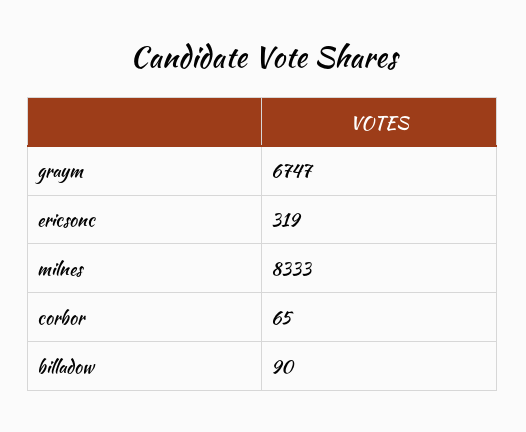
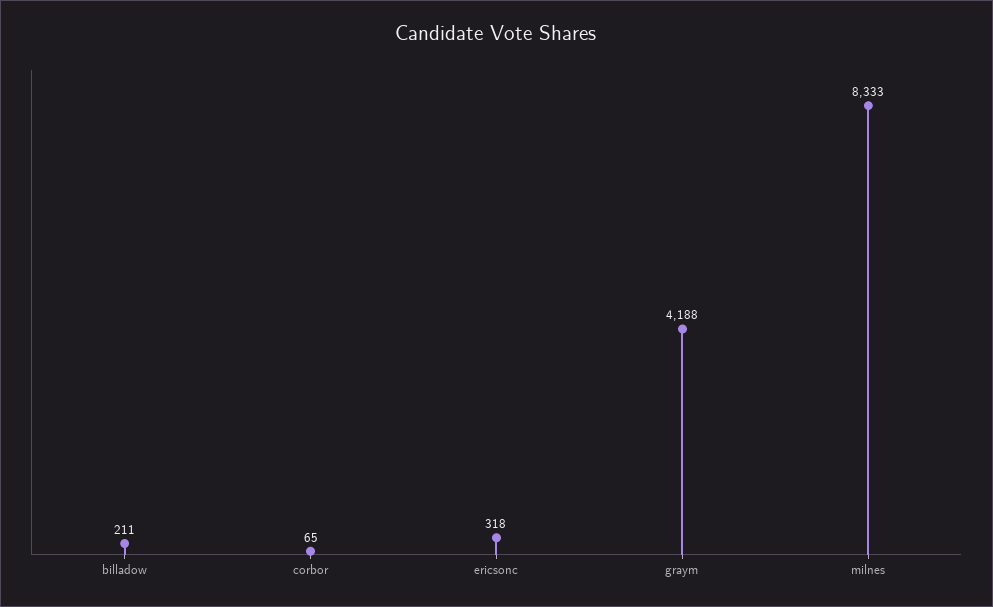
graym: 6747 -> 4188
ericsonc: 319 -> 318
billadow: 90 -> 211

